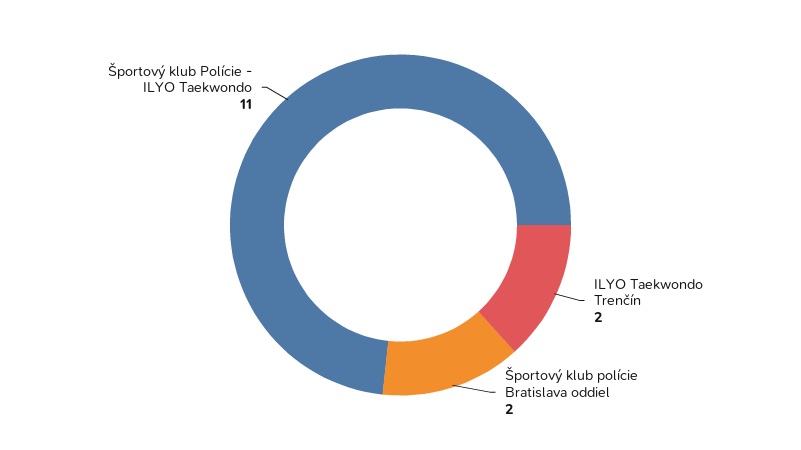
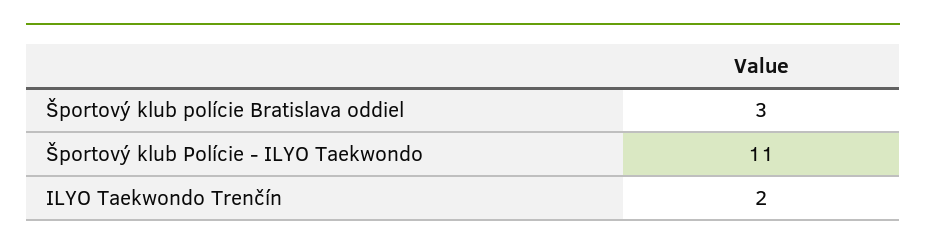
Športový klub polície Bratislava oddiel: 2 -> 3

